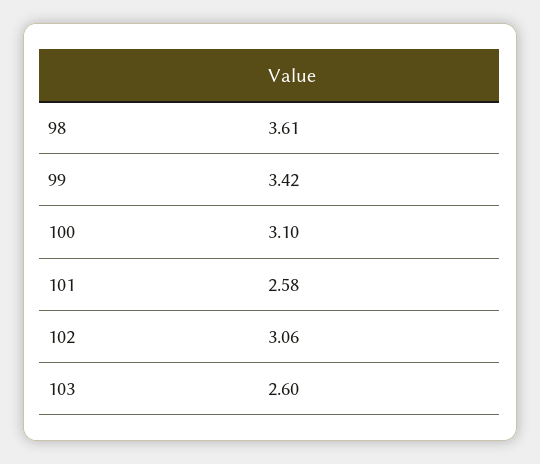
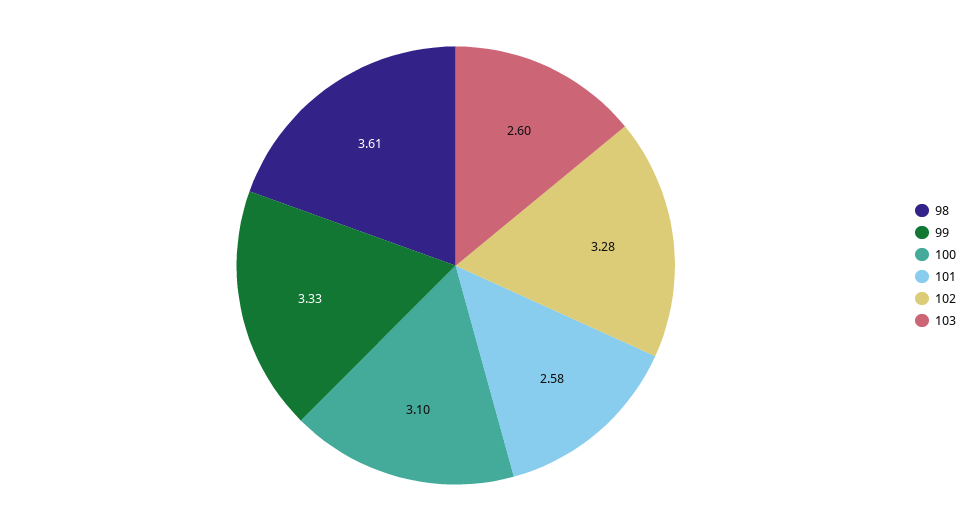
99: 3.42 -> 3.33
102: 3.06 -> 3.28

